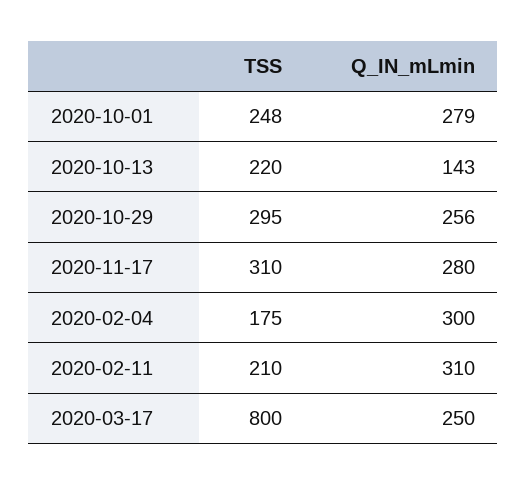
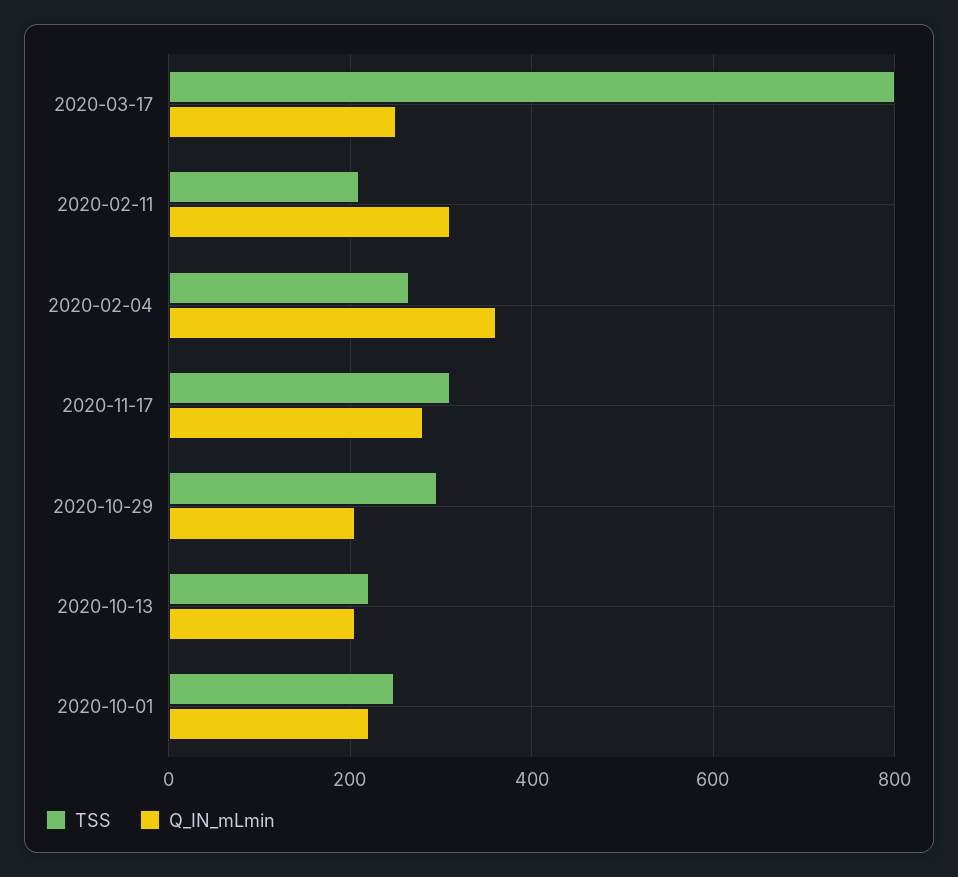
Q_IN_mLmin, 2020-10-01: 279 -> 220
Q_IN_mLmin, 2020-10-13: 143 -> 200
Q_IN_mLmin, 2020-10-29: 256 -> 200
TSS, 2020-02-04: 175 -> 260
Q_IN_mLmin, 2020-02-04: 300 -> 360

